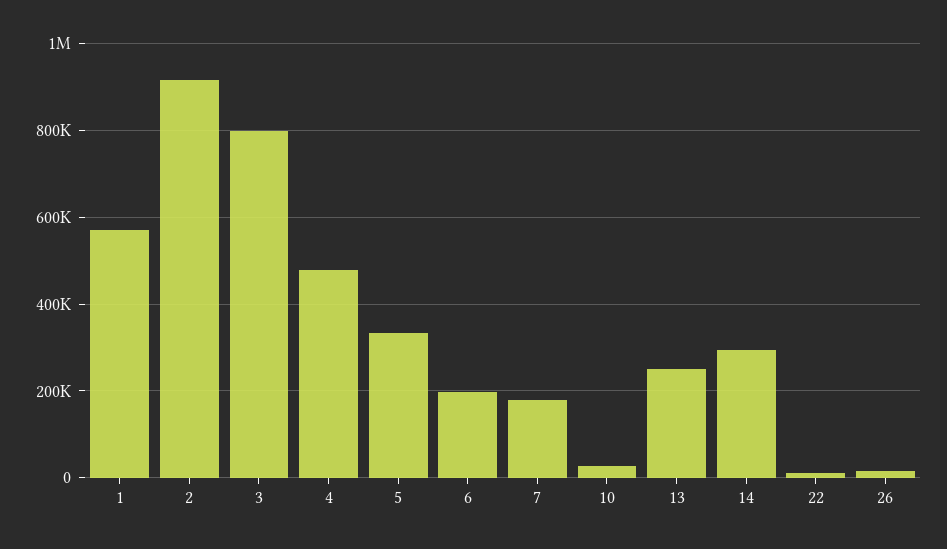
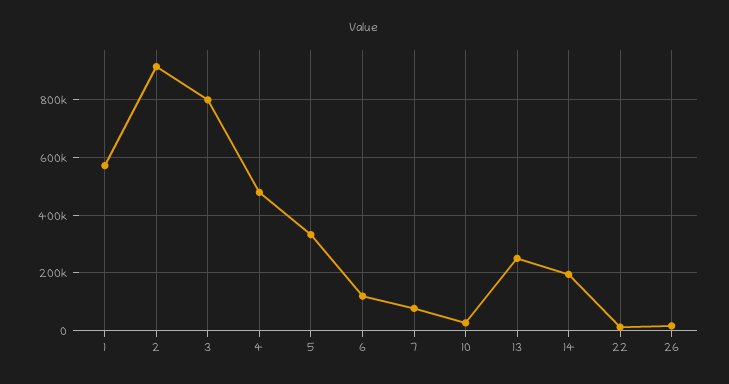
6: 200000 -> 125000
7: 180000 -> 75000
14: 300000 -> 200000

